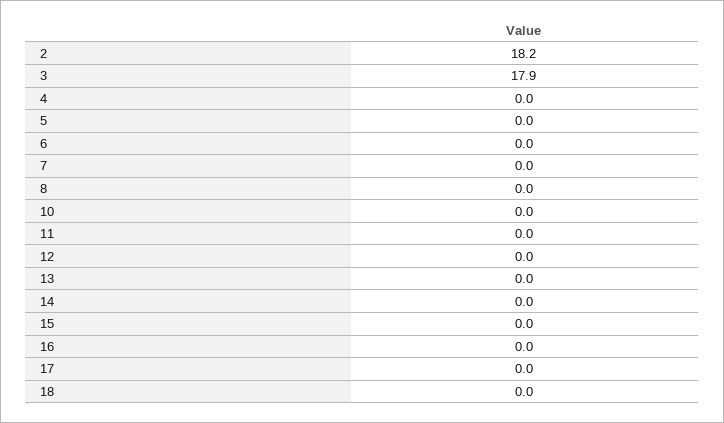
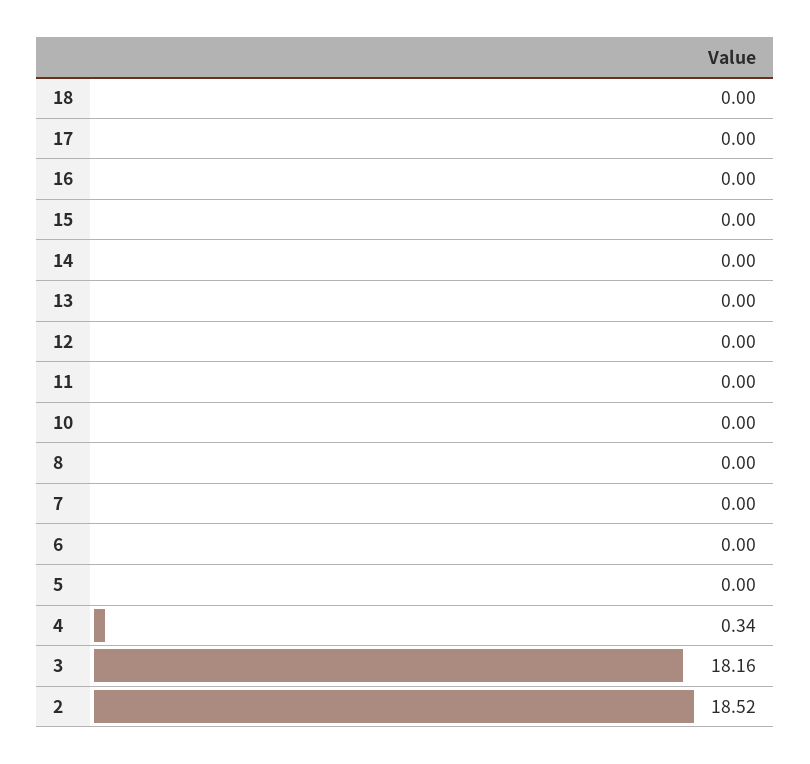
2: 18.2 -> 18.52
3: 17.9 -> 18.16
4: 0 -> 0.34

